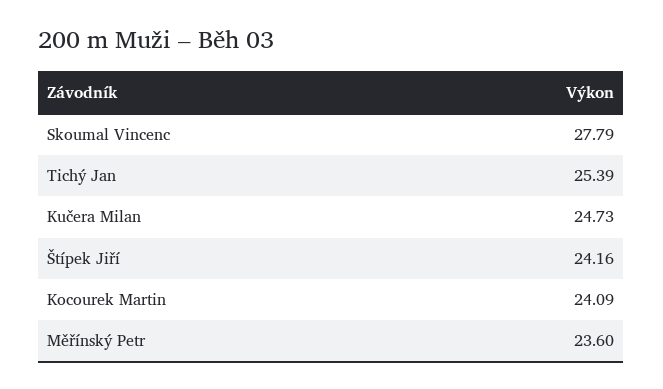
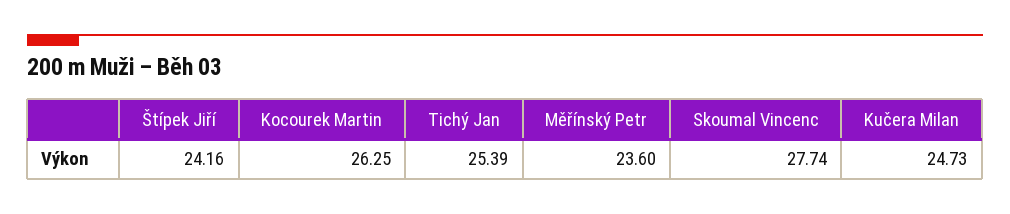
Skoumal Vincenc: 27.79 -> 27.74
Kocourek Martin: 24.09 -> 26.25

